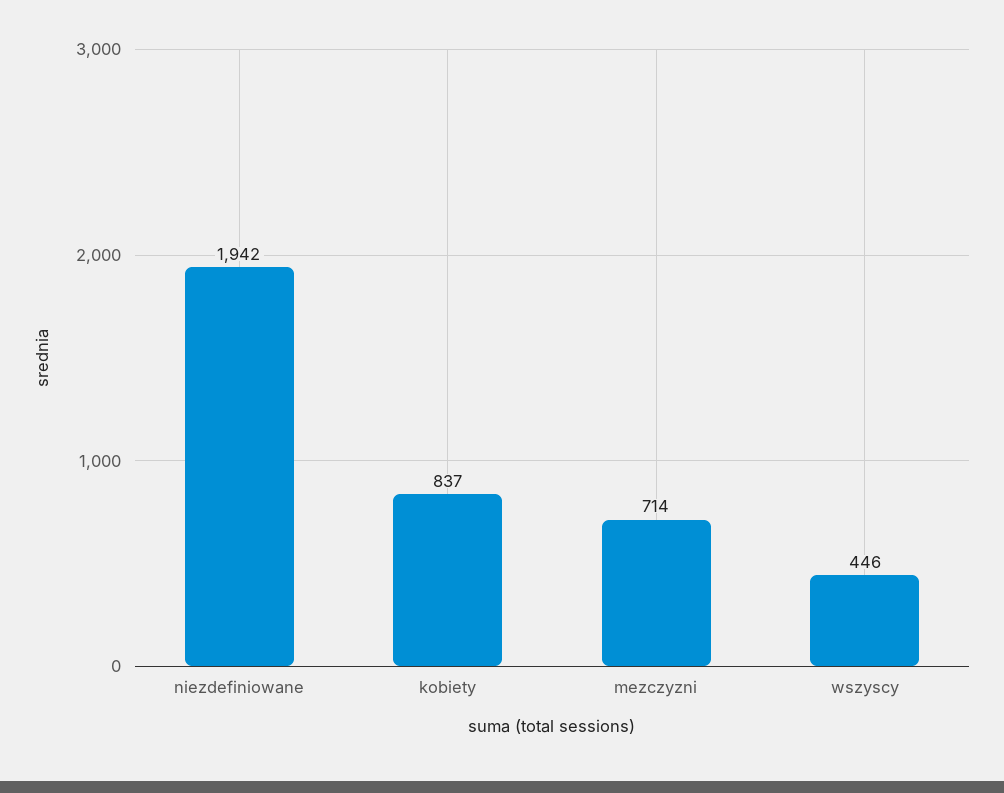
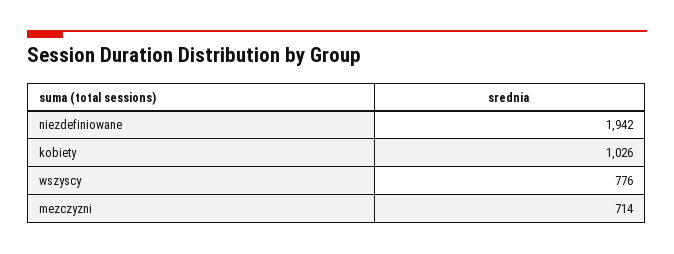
kobiety: 837 -> 1026
wszyscy: 446 -> 776

